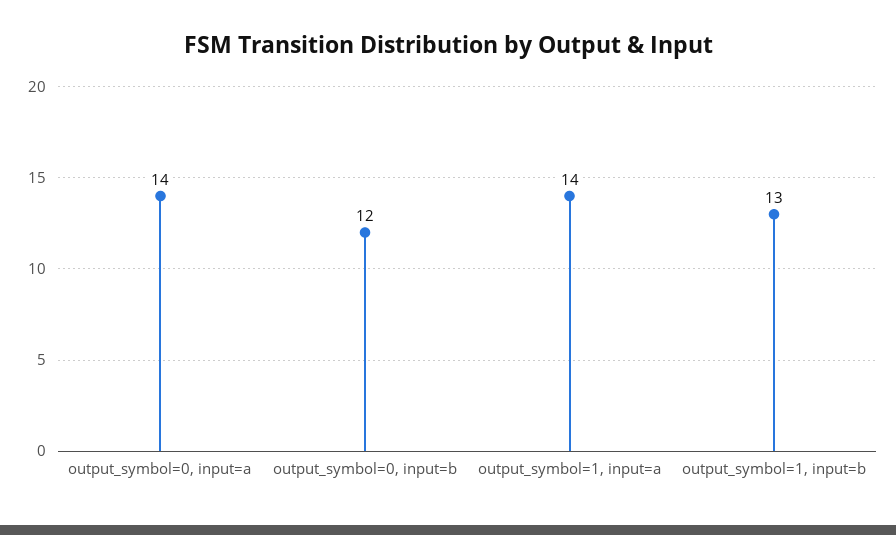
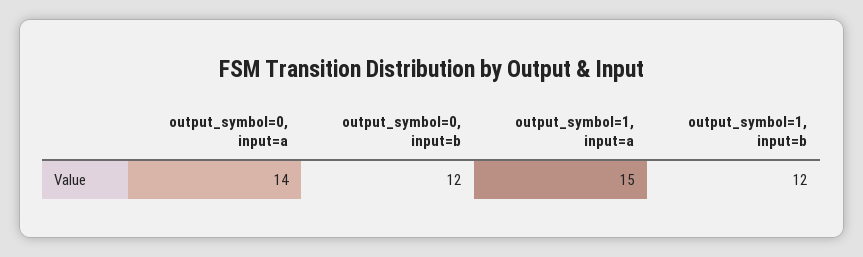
output_symbol=1, input=a: 14 -> 15
output_symbol=1, input=b: 13 -> 12

